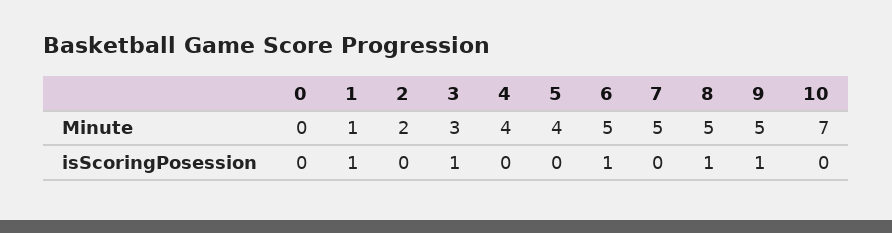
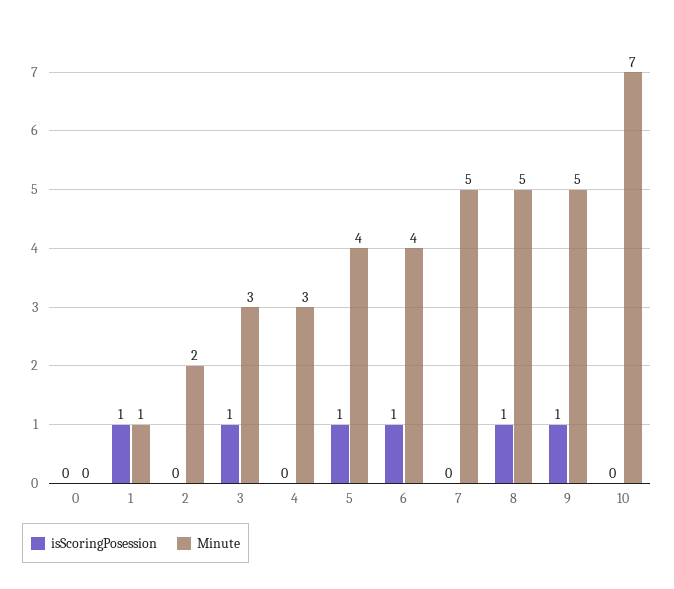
Minute, 4: 4 -> 3
Minute, 6: 5 -> 4
isScoringPosession, 5: 0 -> 1

